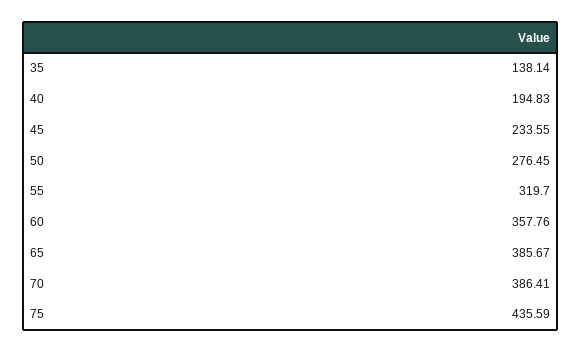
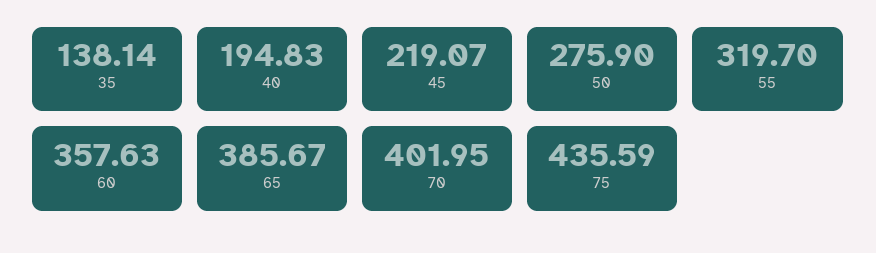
45: 233.55 -> 219.07
50: 276.45 -> 275.9
60: 357.76 -> 357.63
70: 386.41 -> 401.95

